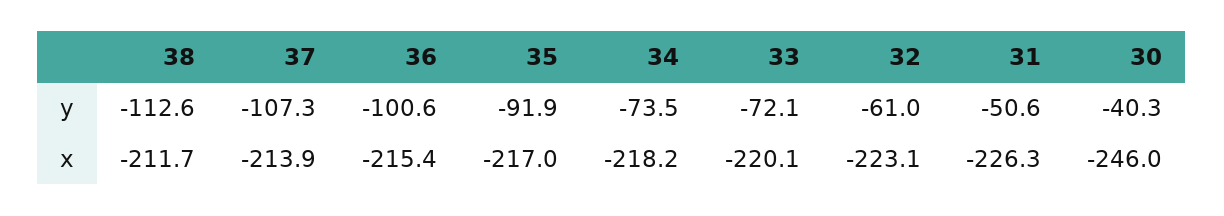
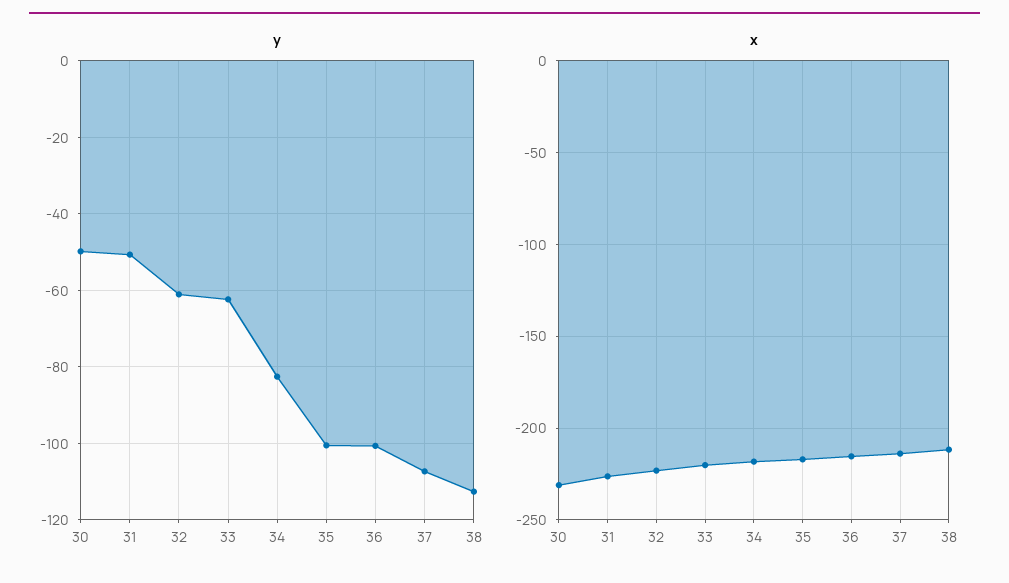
y, 35: -91.9 -> -100
y, 34: -73.5 -> -82
y, 33: -72.1 -> -62
y, 30: -40.3 -> -50
x, 30: -246 -> -230

